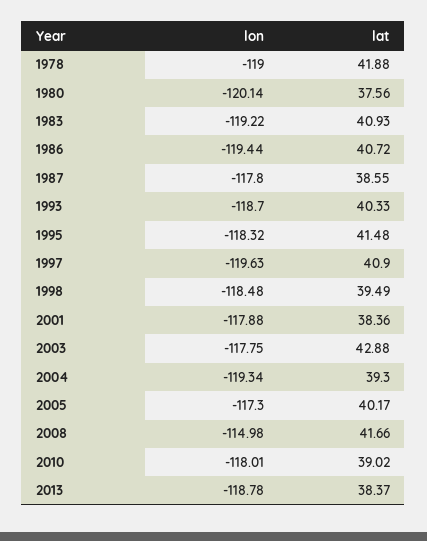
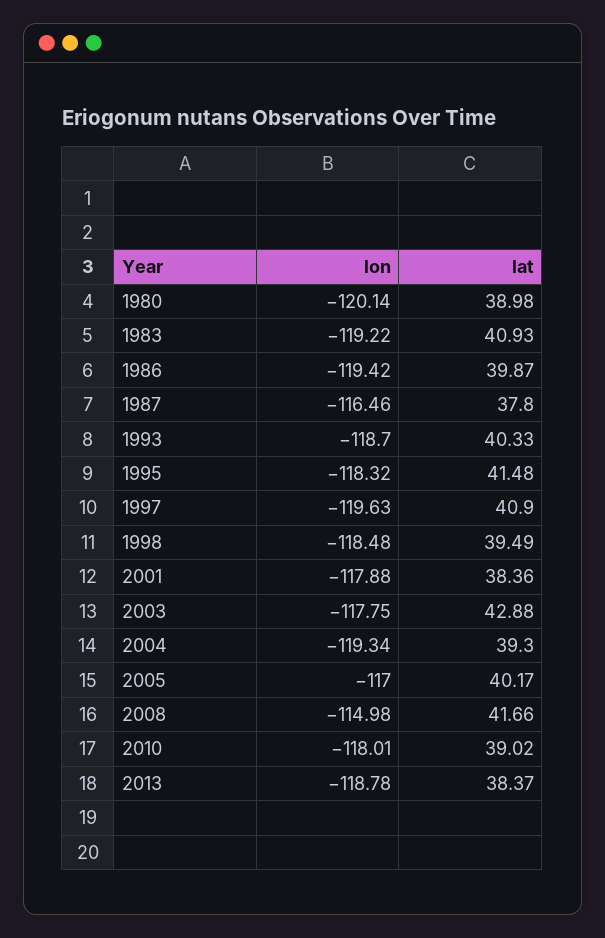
lon, 1978: -119 -> none
lat, 1978: 41.88 -> none
lat, 1980: 37.56 -> 38.98
lon, 1986: -119.44 -> -119.42
lat, 1986: 40.72 -> 39.87
lon, 1987: -117.8 -> -116.46
lat, 1987: 38.55 -> 37.8
lon, 2005: -117.3 -> -117

